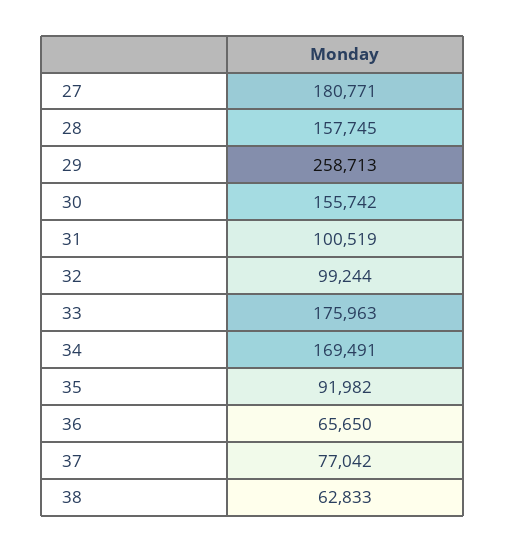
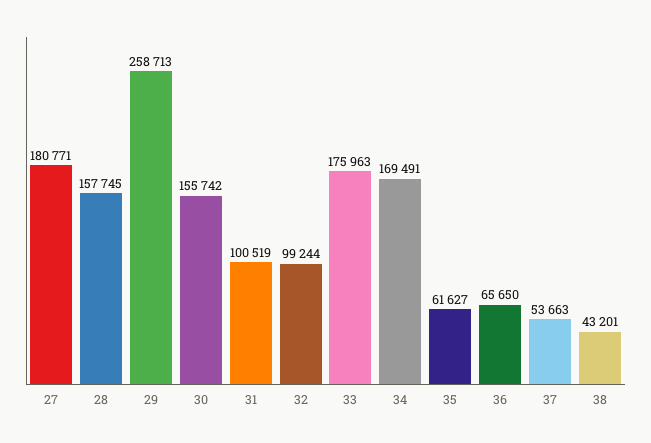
35: 91982 -> 61627
37: 77042 -> 53663
38: 62833 -> 43201

